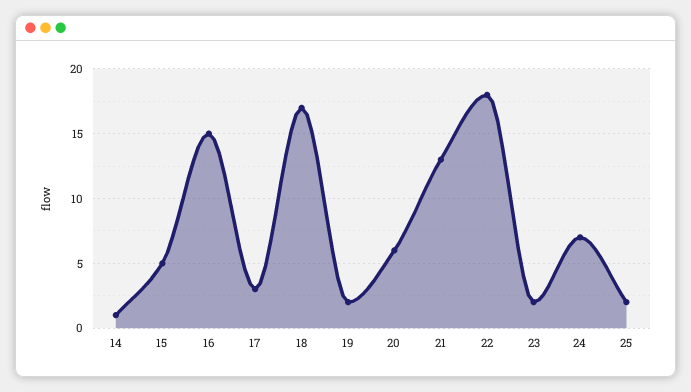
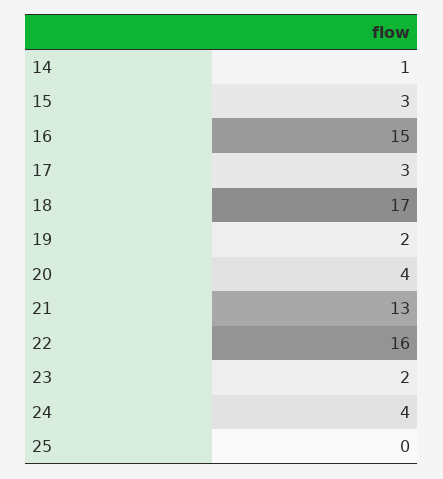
15: 5 -> 3
20: 6 -> 4
22: 18 -> 16
24: 7 -> 4
25: 2 -> 0

